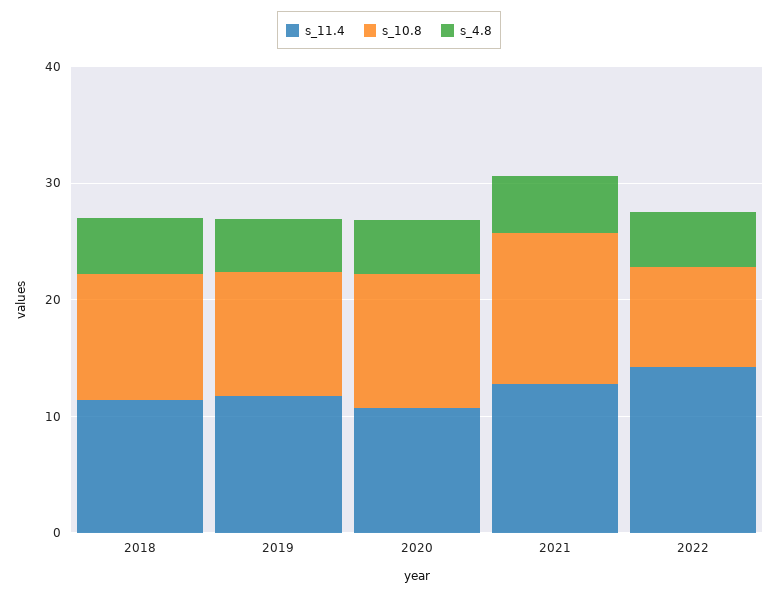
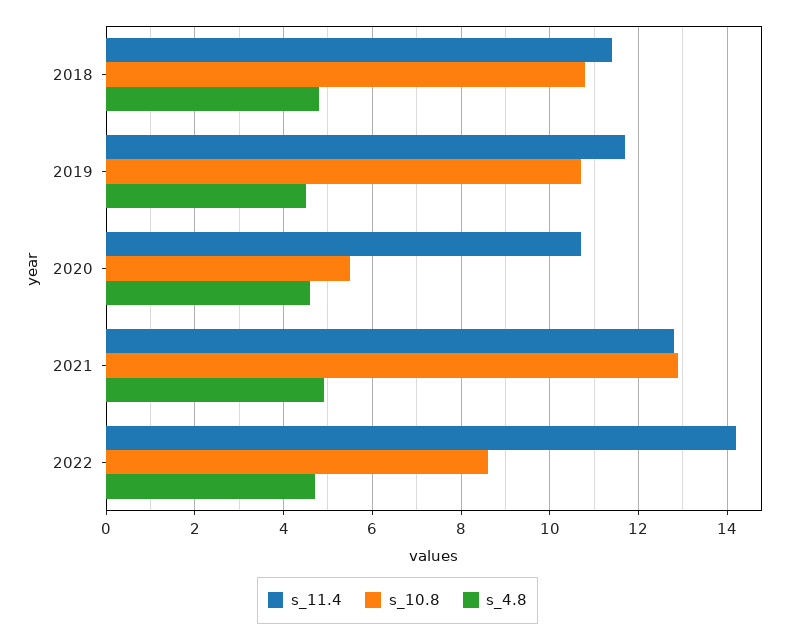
s_10.8, 2020: 12 -> 5.5

